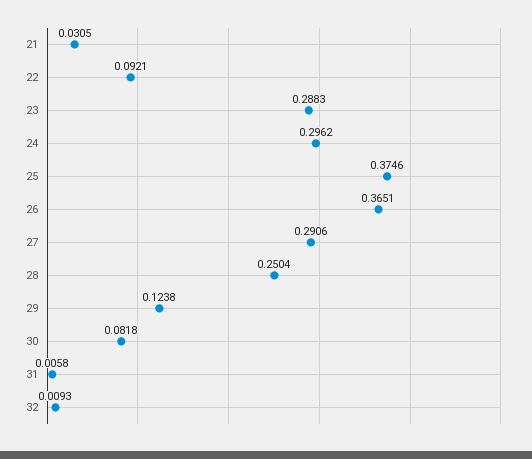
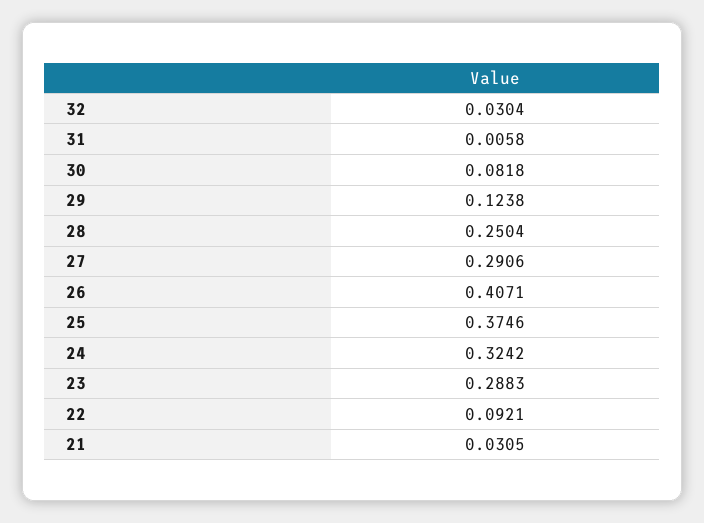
24: 0.2962 -> 0.3242
26: 0.3651 -> 0.4071
32: 0.0093 -> 0.0304

